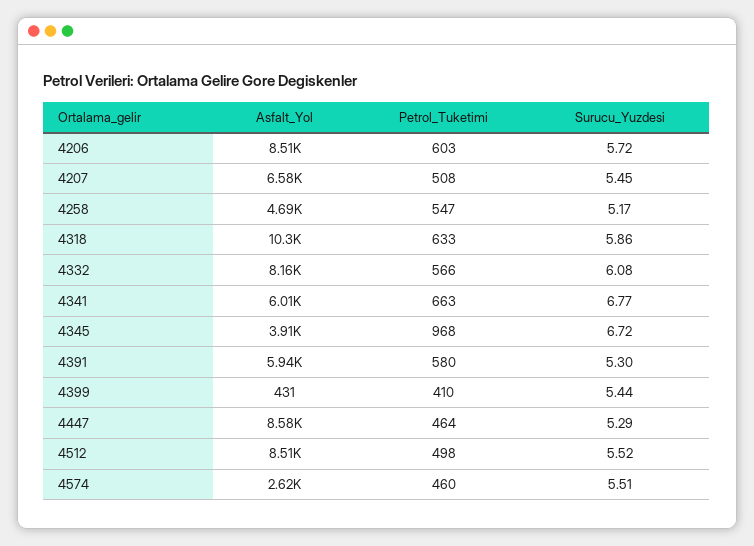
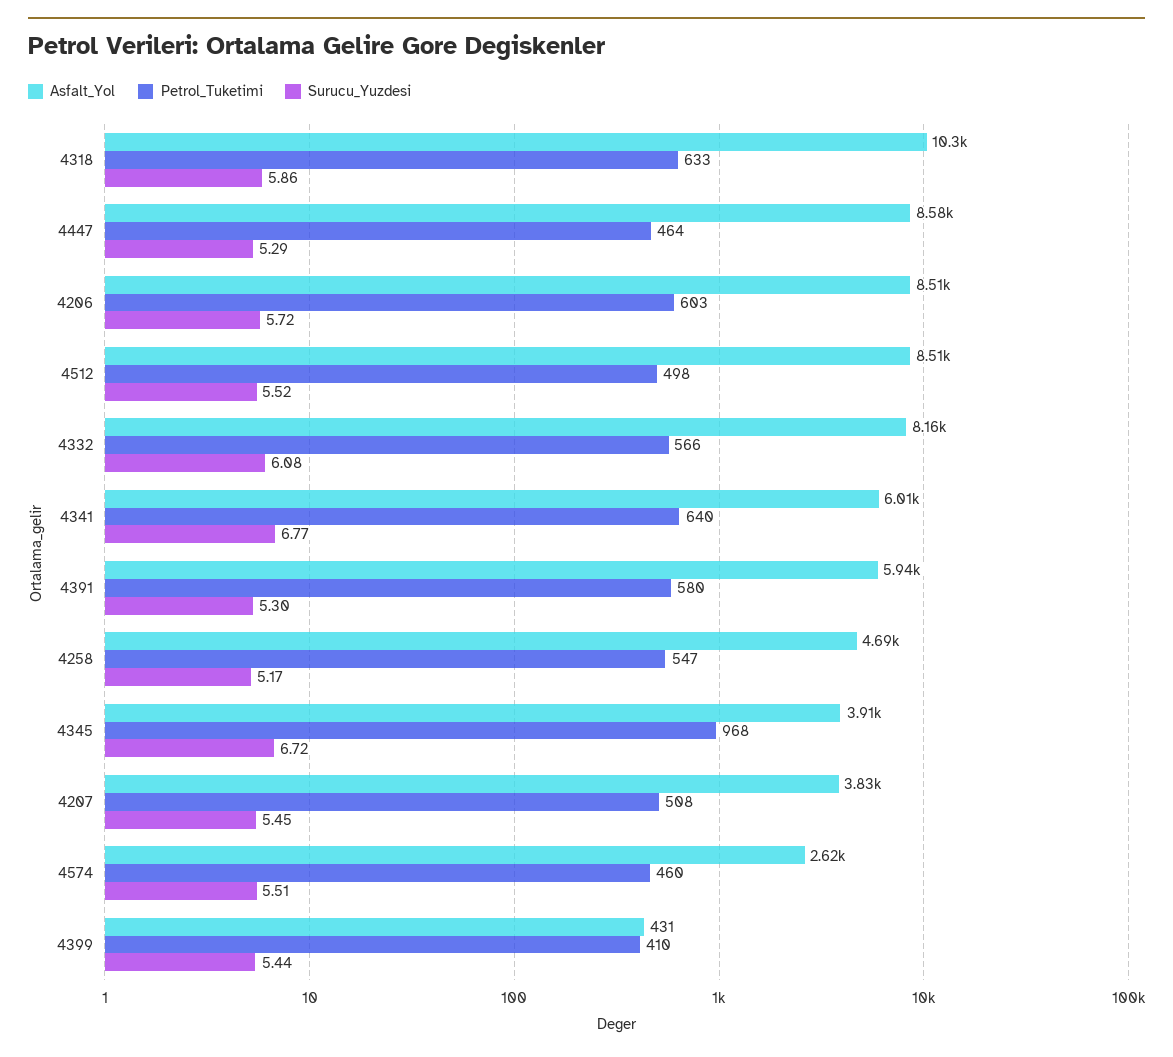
Asfalt_Yol, 4207: 6580 -> 3830
Petrol_Tuketimi, 4341: 663 -> 640

